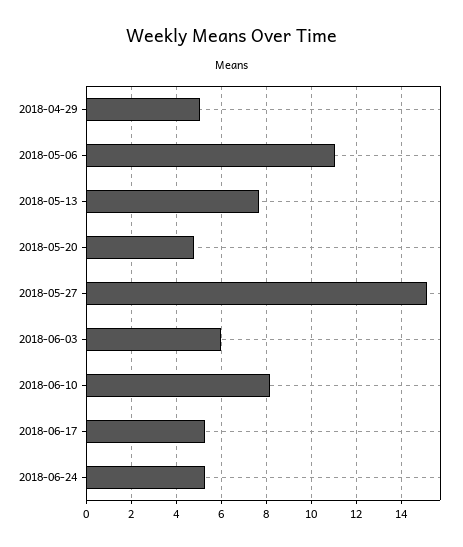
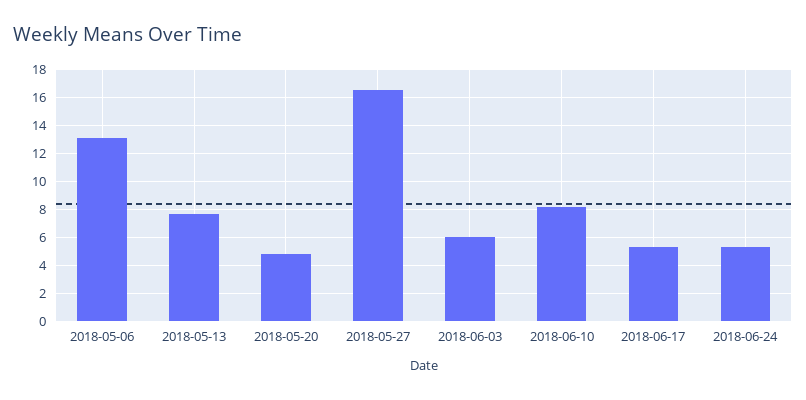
2018-04-29: 5 -> none
2018-05-06: 11 -> 13
2018-05-27: 15 -> 16.5

